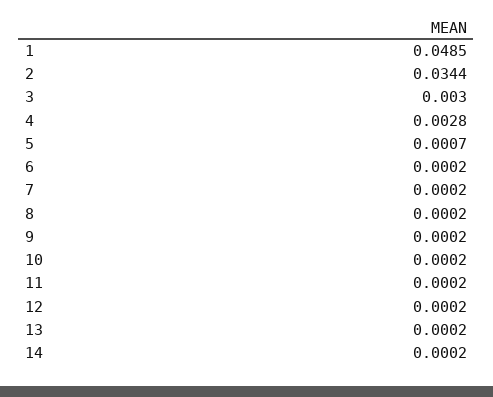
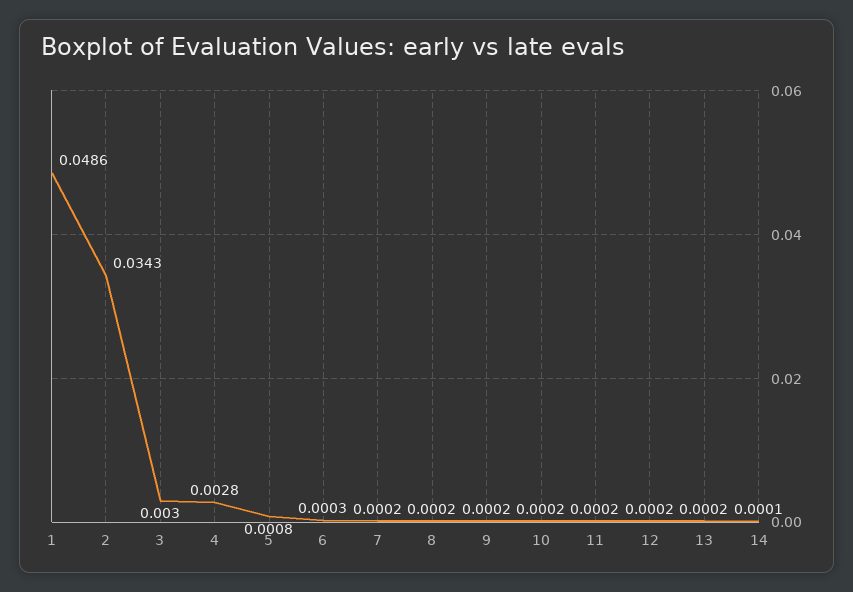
1: 0.0485 -> 0.0486
2: 0.0344 -> 0.0343
5: 0.0007 -> 0.0008
6: 0.0002 -> 0.0003
14: 0.0002 -> 0.0001

